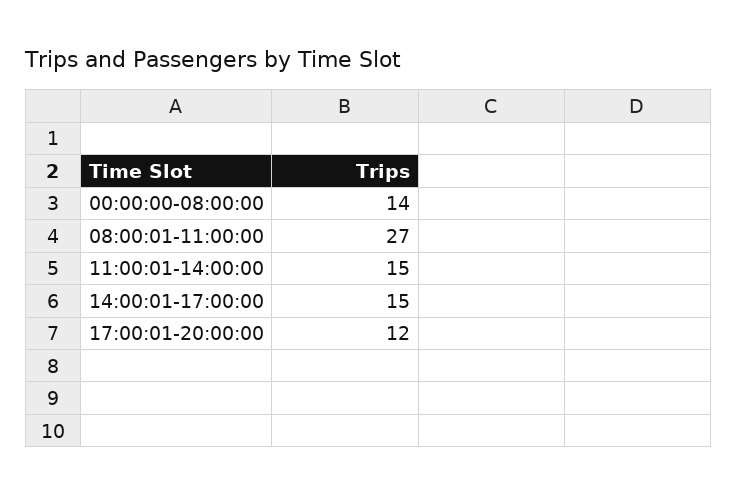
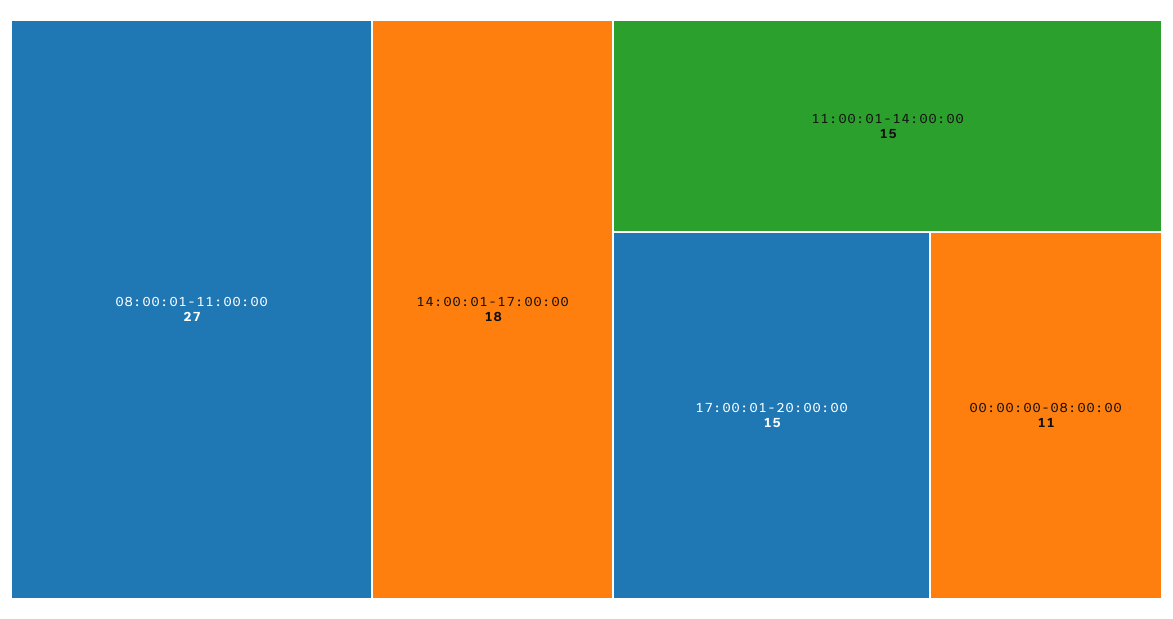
00:00:00-08:00:00: 14 -> 11
14:00:01-17:00:00: 15 -> 18
17:00:01-20:00:00: 12 -> 15

